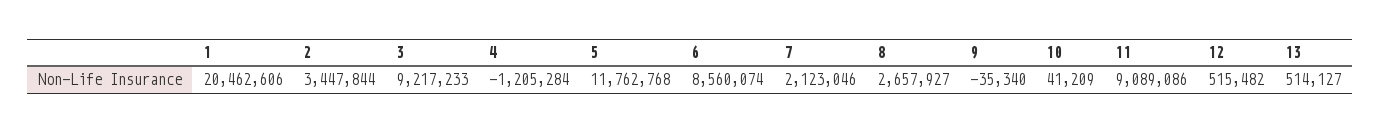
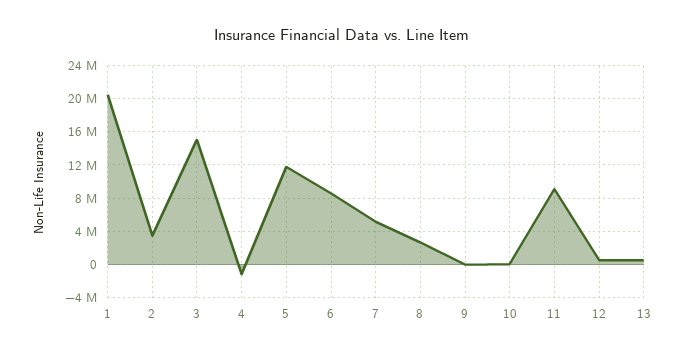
3: 9217233 -> 15000000
7: 2123046 -> 5000000

